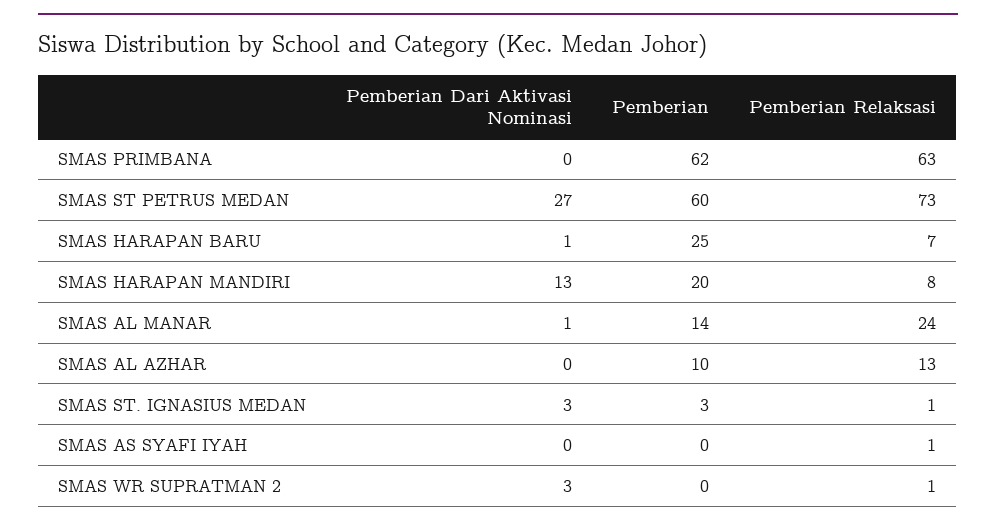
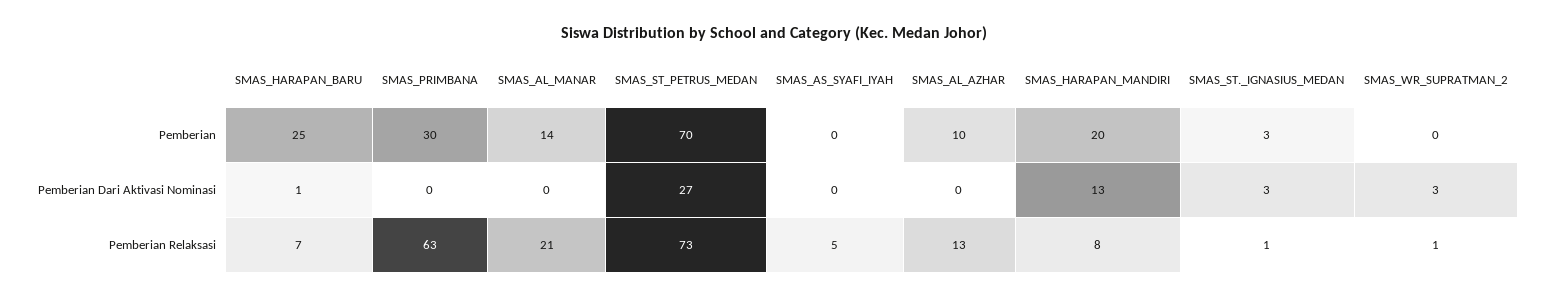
Pemberian, SMAS PRIMBANA: 62 -> 30
Pemberian, SMAS ST PETRUS MEDAN: 60 -> 70
Pemberian Dari Aktivasi Nominasi, SMAS AL MANAR: 1 -> 0
Pemberian Relaksasi, SMAS AL MANAR: 24 -> 21
Pemberian Relaksasi, SMAS AS SYAFI IYAH: 1 -> 5

